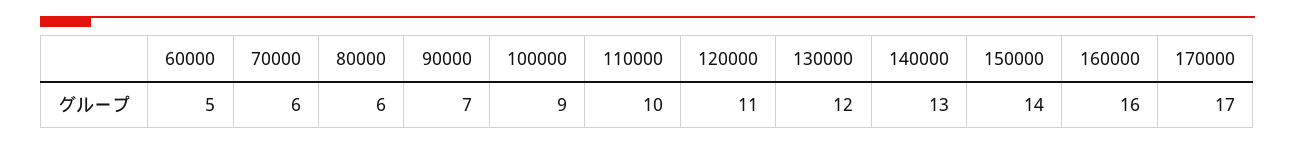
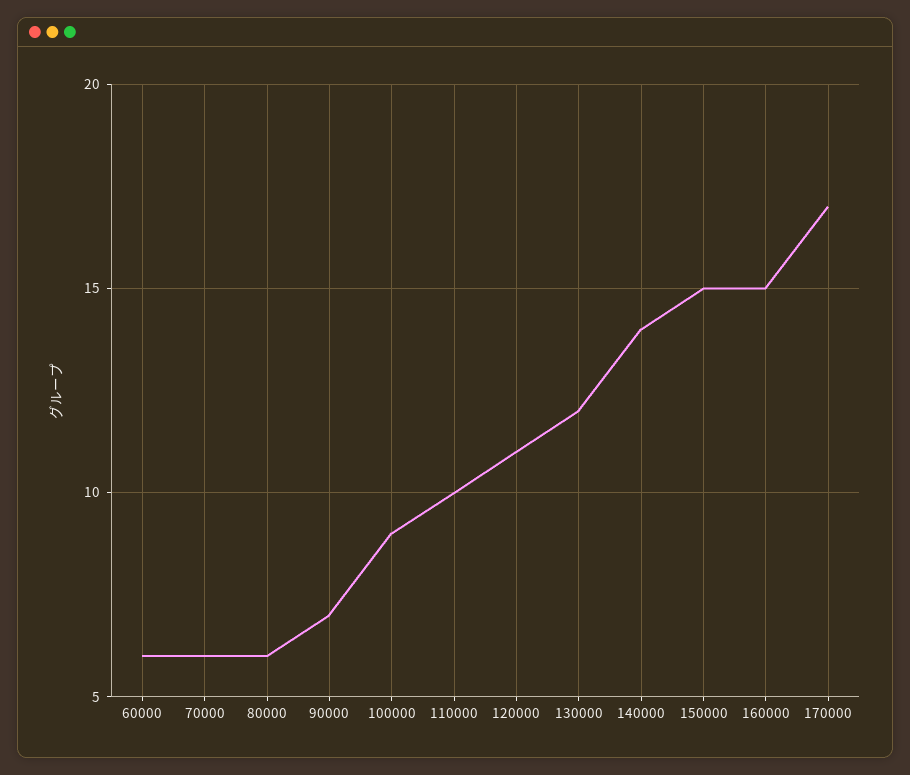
60000: 5 -> 6
140000: 13 -> 14
150000: 14 -> 15
160000: 16 -> 15

